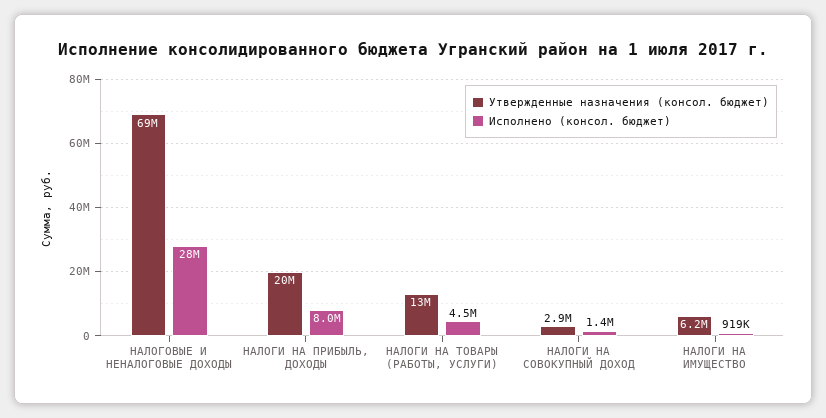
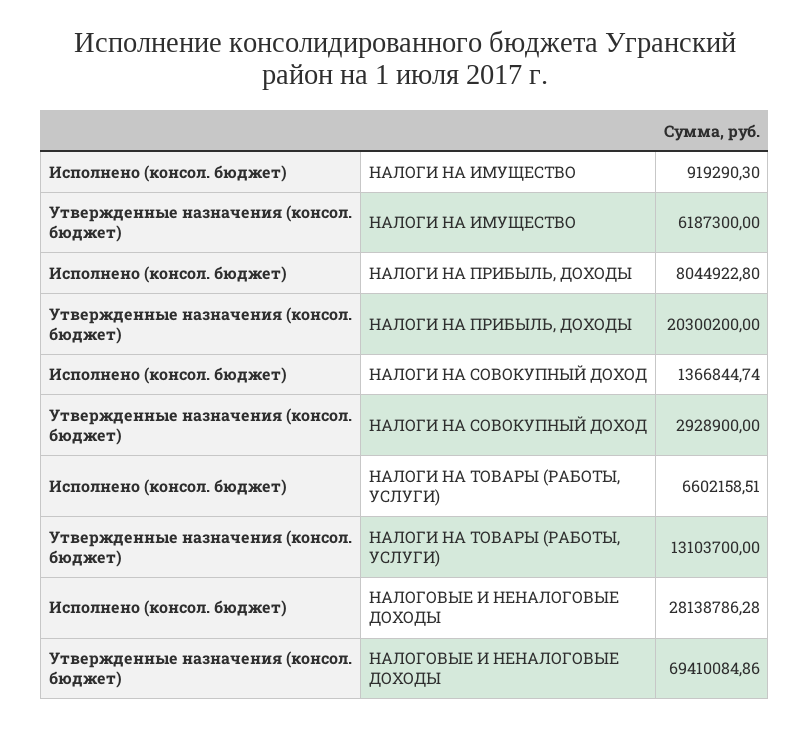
Исполнено (консол. бюджет), НАЛОГИ НА ТОВАРЫ (РАБОТЫ, УСЛУГИ): 4500000 -> 6602158.51

